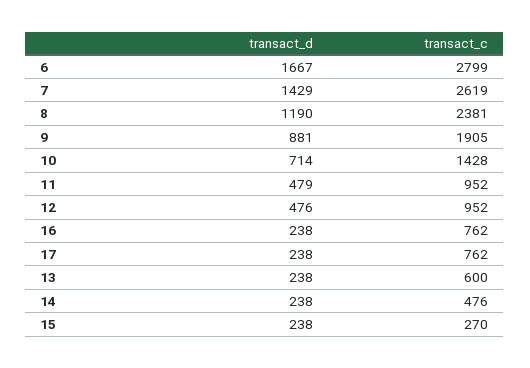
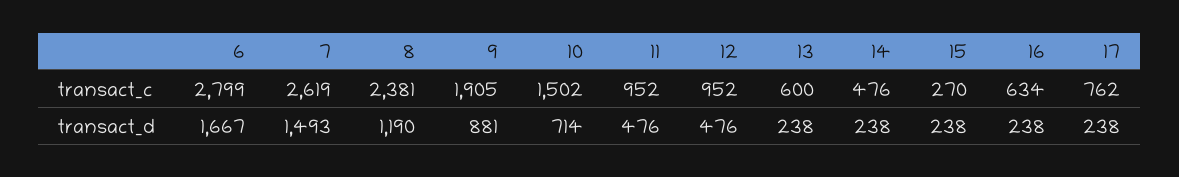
transact_d, 7: 1429 -> 1493
transact_c, 10: 1428 -> 1502
transact_d, 11: 479 -> 476
transact_c, 16: 762 -> 634

